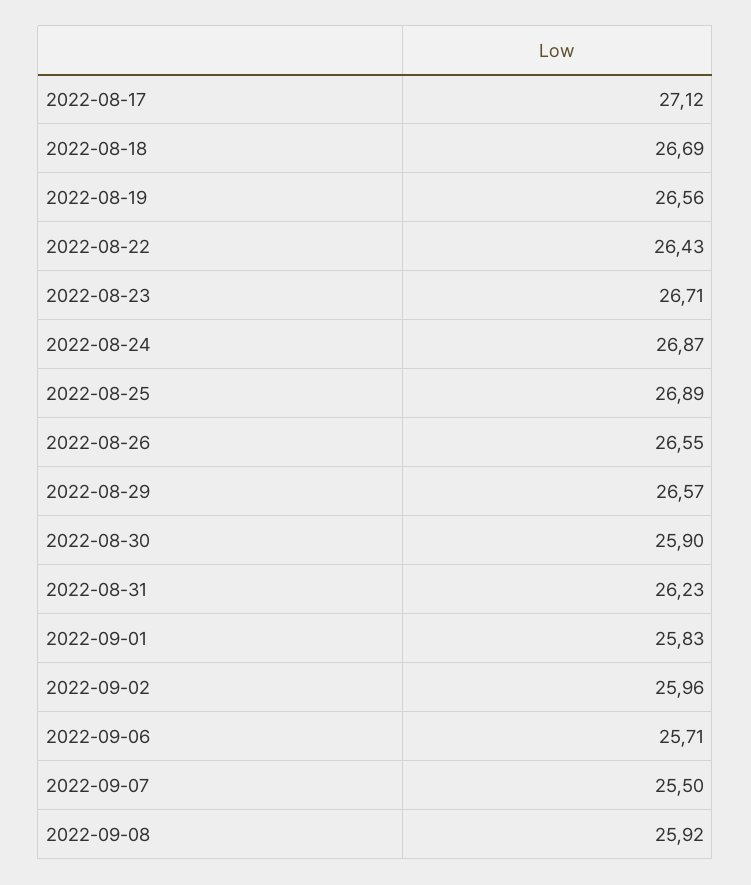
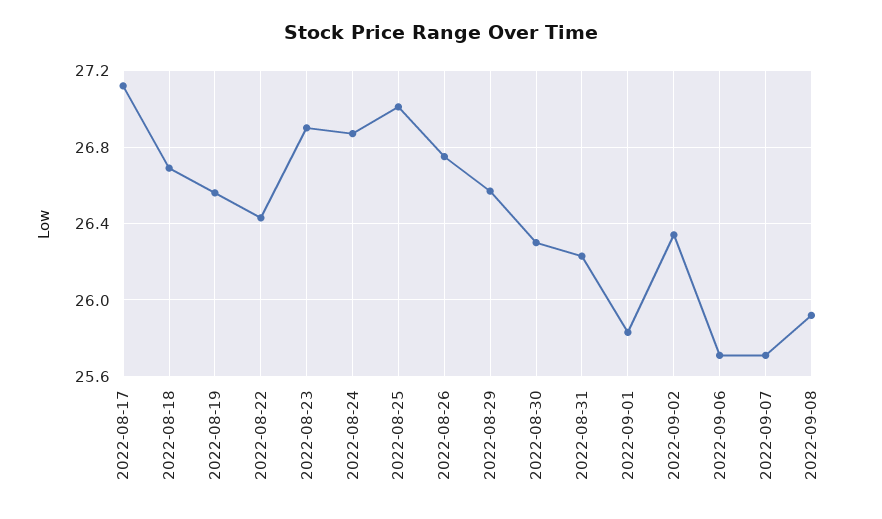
2022-08-23: 26.71 -> 26.9
2022-08-25: 26.89 -> 27
2022-08-26: 26.55 -> 26.75
2022-08-30: 25.9 -> 26.3
2022-09-02: 25.96 -> 26.35
2022-09-07: 25.5 -> 25.7

